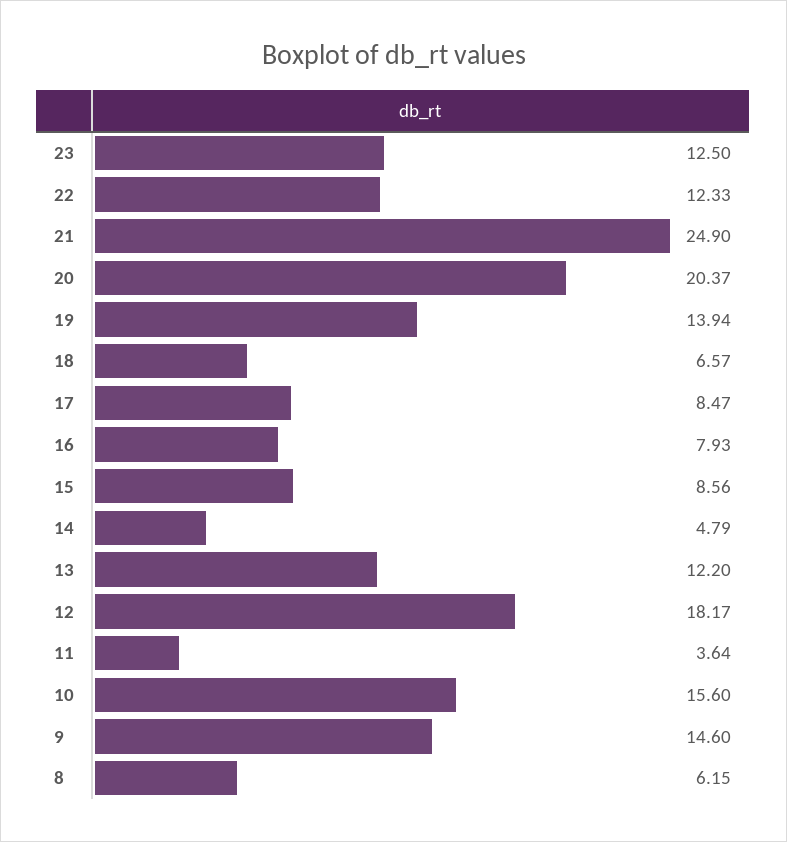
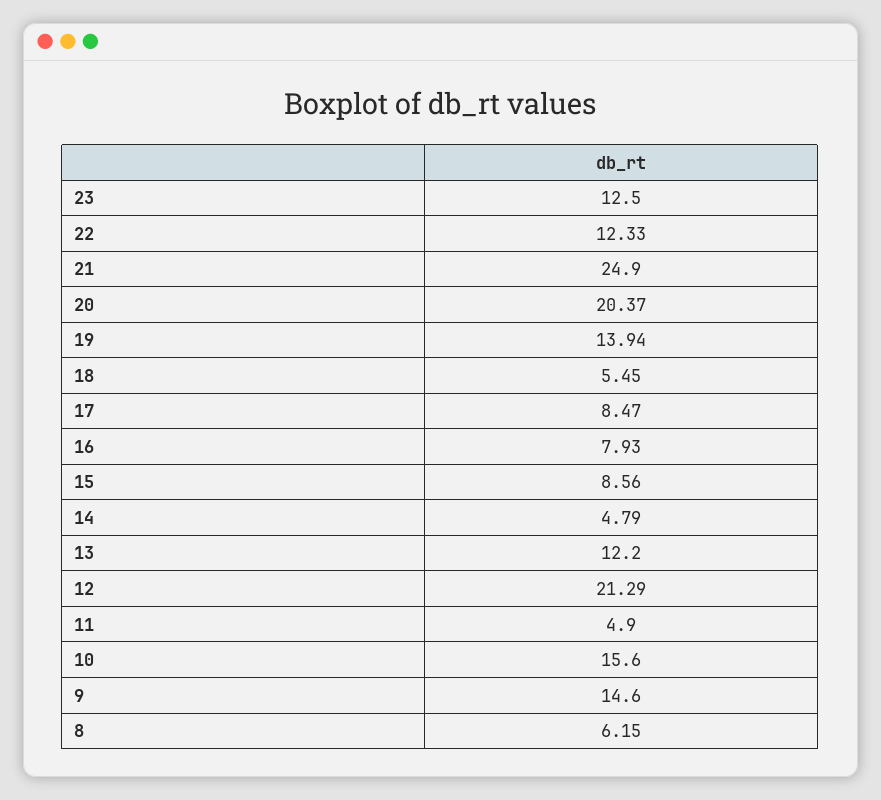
18: 6.57 -> 5.45
12: 18.17 -> 21.29
11: 3.64 -> 4.9

